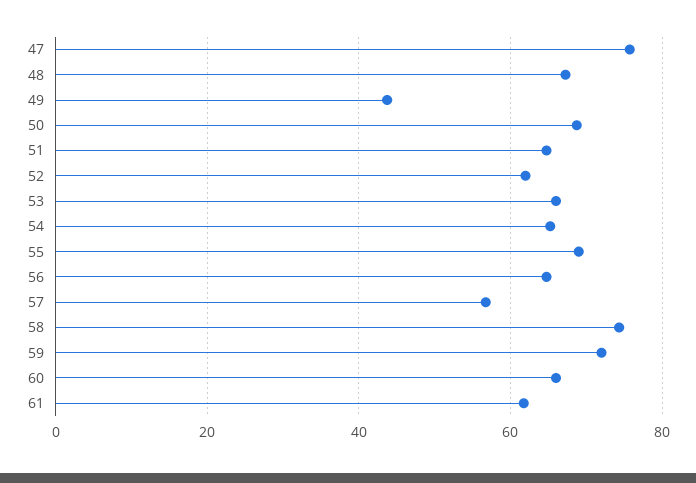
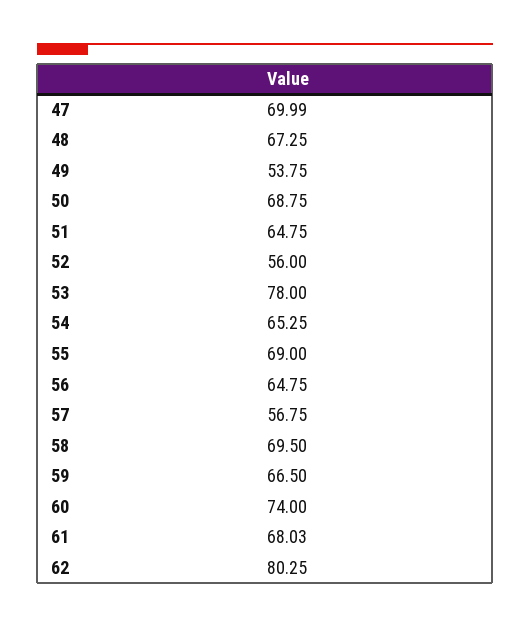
47: 76 -> 69.99
49: 44 -> 53.75
52: 62 -> 56
53: 66 -> 78
58: 74 -> 69.5
59: 72 -> 66.5
60: 66 -> 74
61: 62 -> 68.03
62: none -> 80.25

